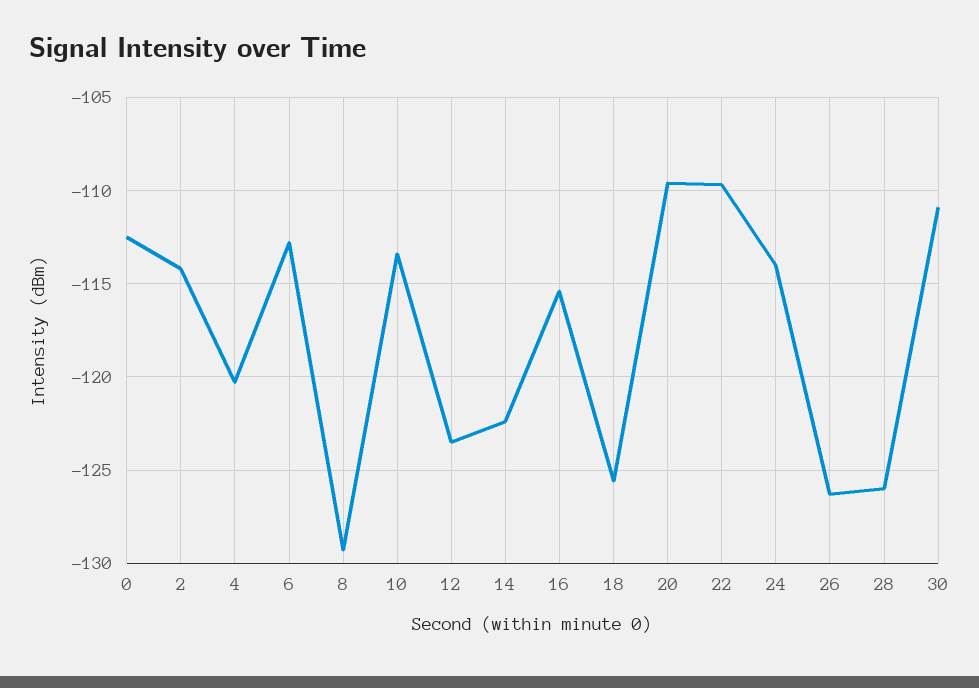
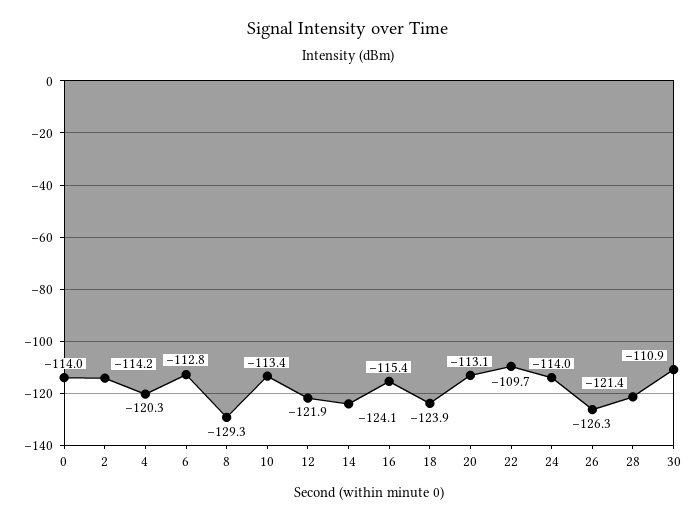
0: -112.5 -> -114
12: -123.5 -> -121.9
14: -122.5 -> -124.1
18: -125.5 -> -123.9
20: -109.5 -> -113.1
28: -126 -> -121.4

